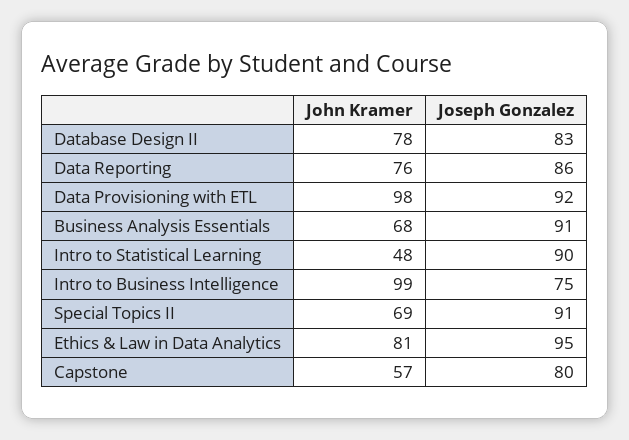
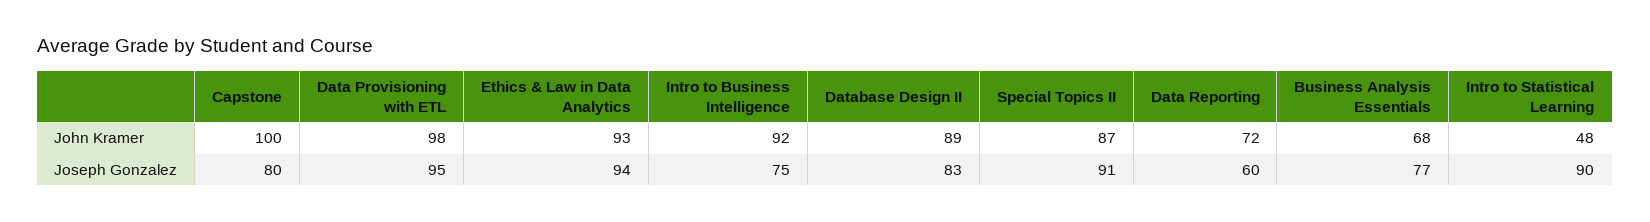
John Kramer, Database Design II: 78 -> 89
John Kramer, Data Reporting: 76 -> 72
Joseph Gonzalez, Data Reporting: 86 -> 60
Joseph Gonzalez, Data Provisioning with ETL: 92 -> 95
Joseph Gonzalez, Business Analysis Essentials: 91 -> 77
John Kramer, Intro to Business Intelligence: 99 -> 92
John Kramer, Special Topics II: 69 -> 87
John Kramer, Ethics & Law in Data Analytics: 81 -> 93
Joseph Gonzalez, Ethics & Law in Data Analytics: 95 -> 94
John Kramer, Capstone: 57 -> 100

